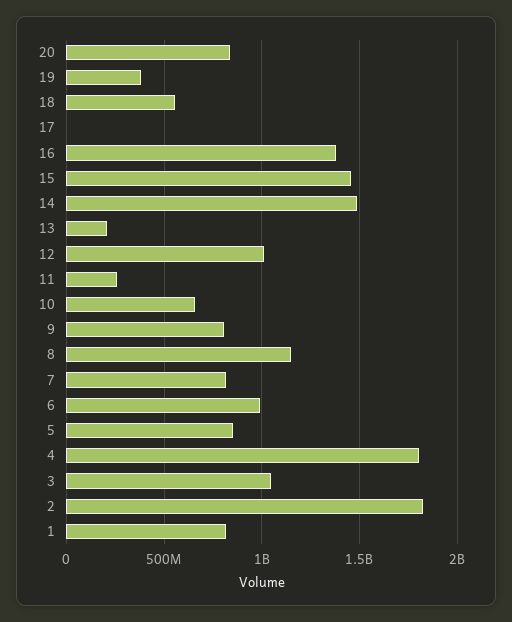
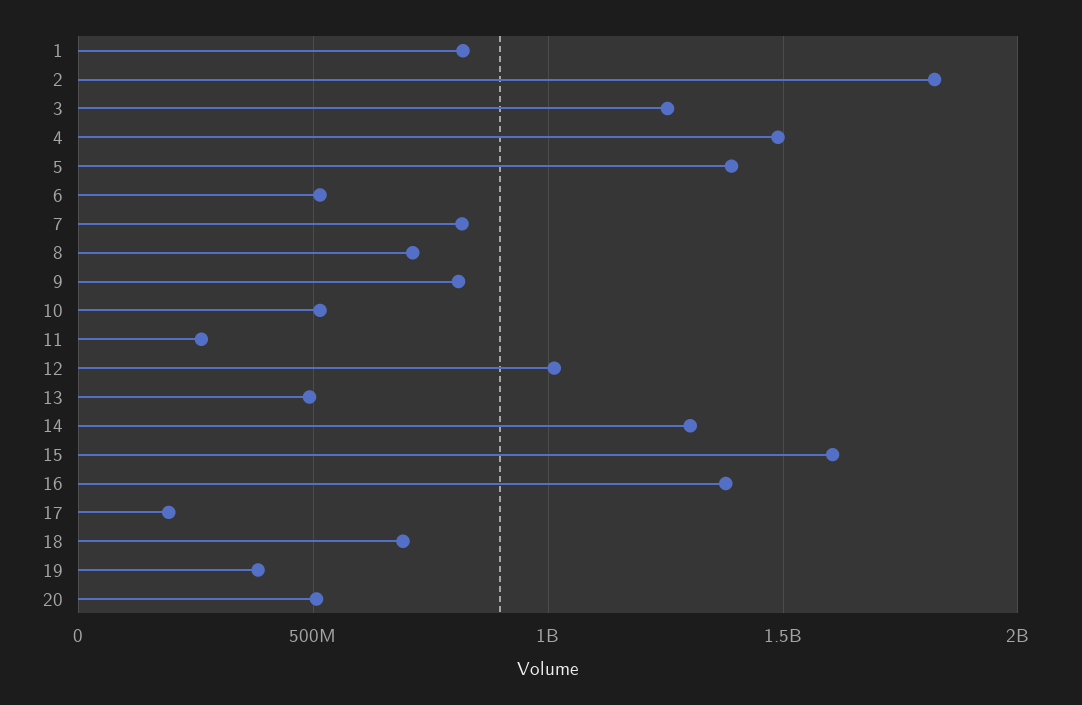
20: 850000000 -> 500000000
18: 550000000 -> 700000000
17: 0 -> 200000000
15: 1450000000 -> 1600000000
14: 1500000000 -> 1300000000
13: 200000000 -> 500000000
10: 650000000 -> 500000000
8: 1150000000 -> 700000000
6: 1000000000 -> 500000000
5: 850000000 -> 1400000000
4: 1800000000 -> 1500000000
3: 1050000000 -> 1250000000

